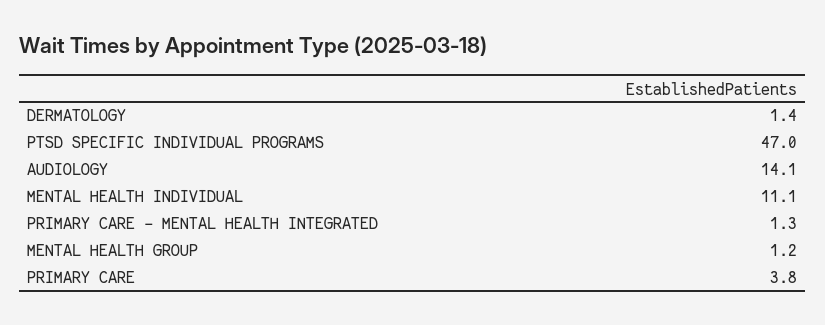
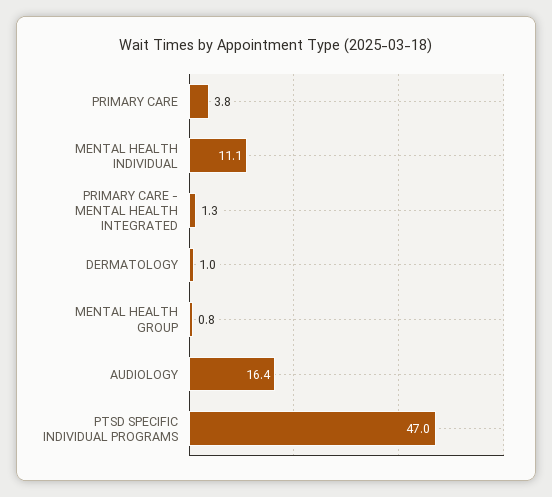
DERMATOLOGY: 1.4 -> 1
AUDIOLOGY: 14.1 -> 16.4
MENTAL HEALTH GROUP: 1.2 -> 0.8

